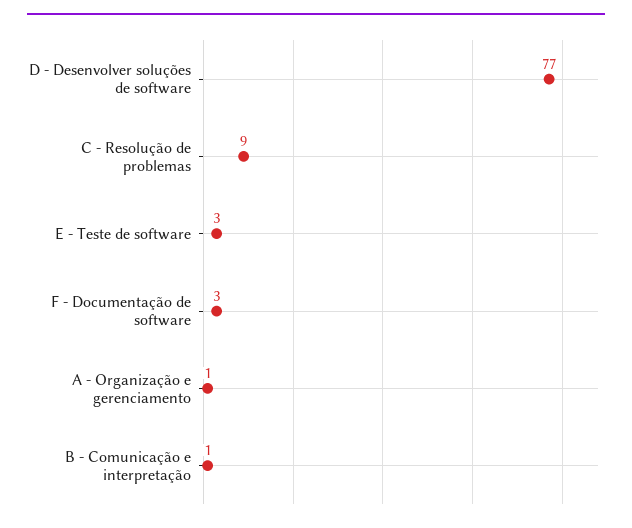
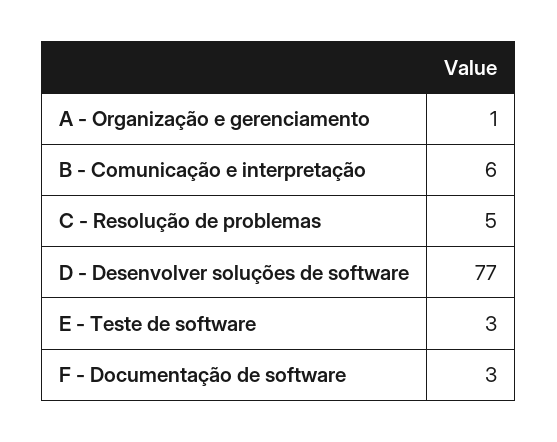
C - Resolução de problemas: 9 -> 5
B - Comunicação e interpretação: 1 -> 6

